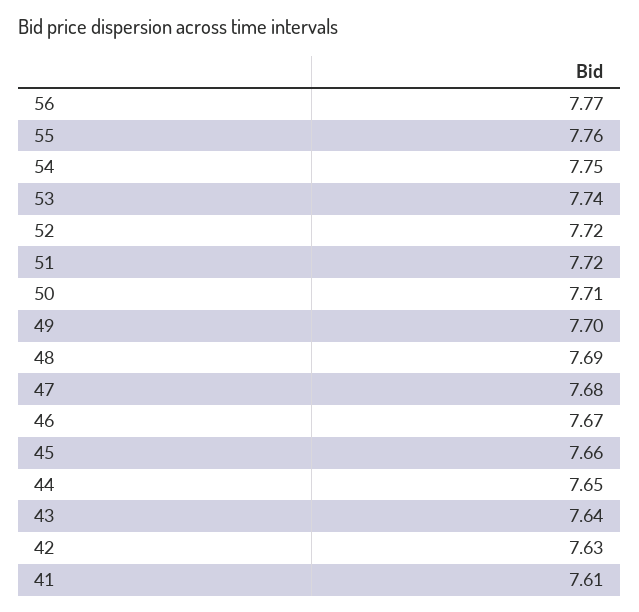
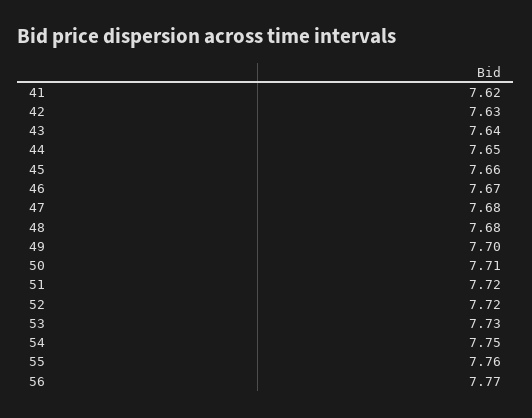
53: 7.74 -> 7.73
48: 7.69 -> 7.68
41: 7.61 -> 7.62

